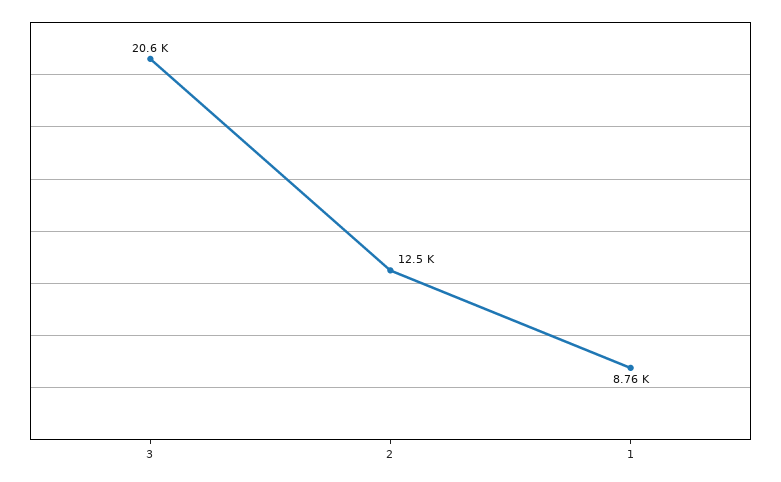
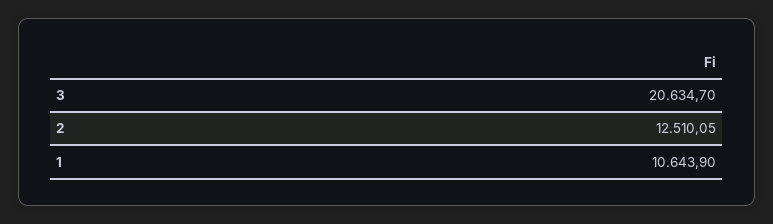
1: 8760 -> 10643.9

